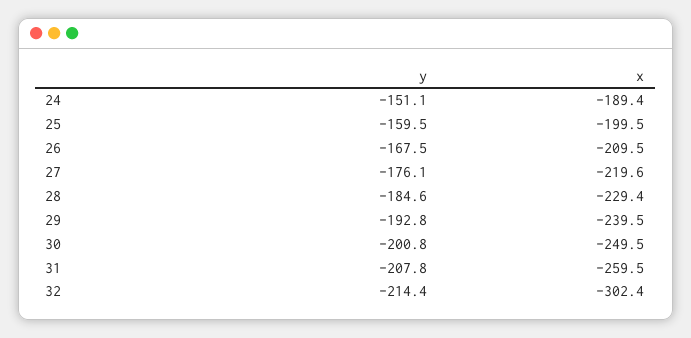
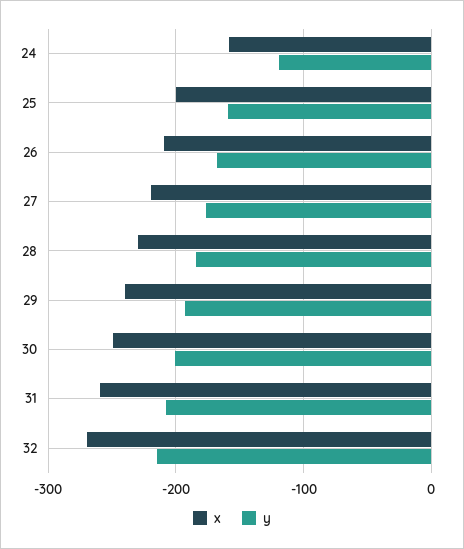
y, 24: -151.1 -> -120
x, 24: -189.4 -> -160
x, 32: -302.4 -> -270

